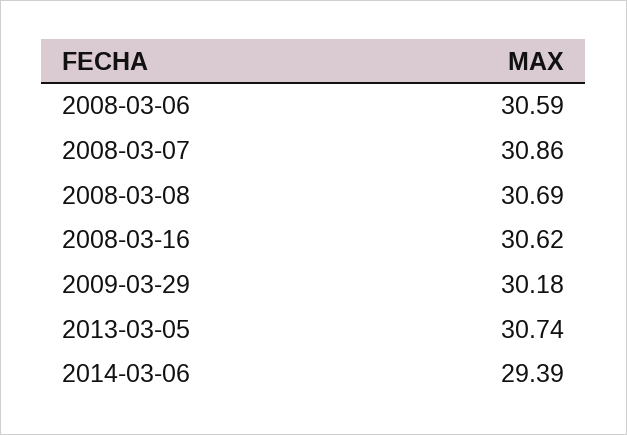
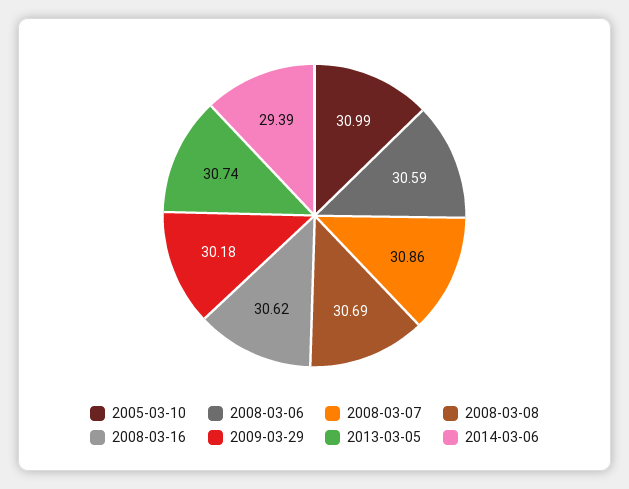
2005-03-10: none -> 30.99

